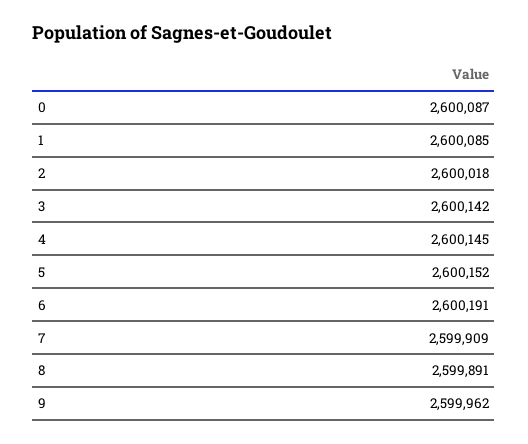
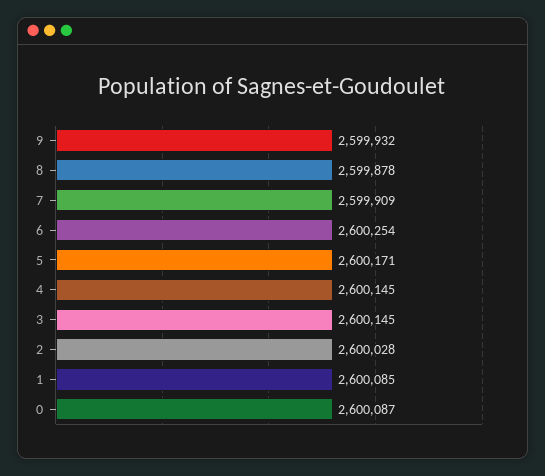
2: 2600018 -> 2600028
3: 2600142 -> 2600145
5: 2600152 -> 2600171
6: 2600191 -> 2600254
8: 2599891 -> 2599878
9: 2599962 -> 2599932

